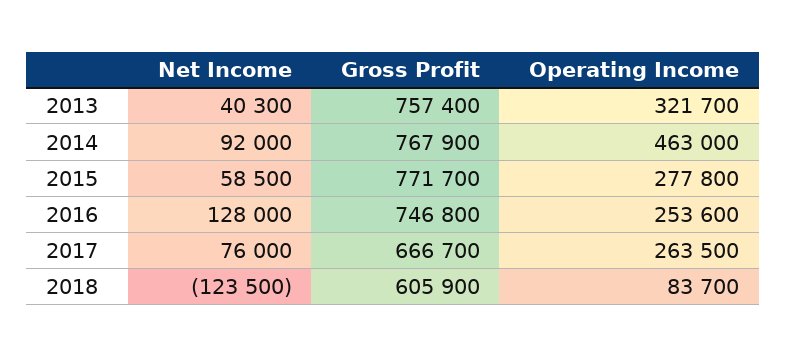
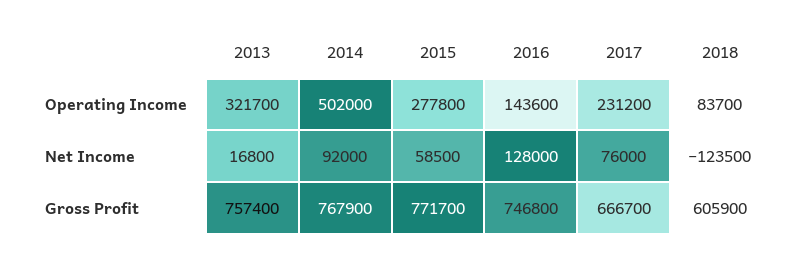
Net Income, 2013: 40300 -> 16800
Operating Income, 2014: 463000 -> 502000
Operating Income, 2016: 253600 -> 143600
Operating Income, 2017: 263500 -> 231200

